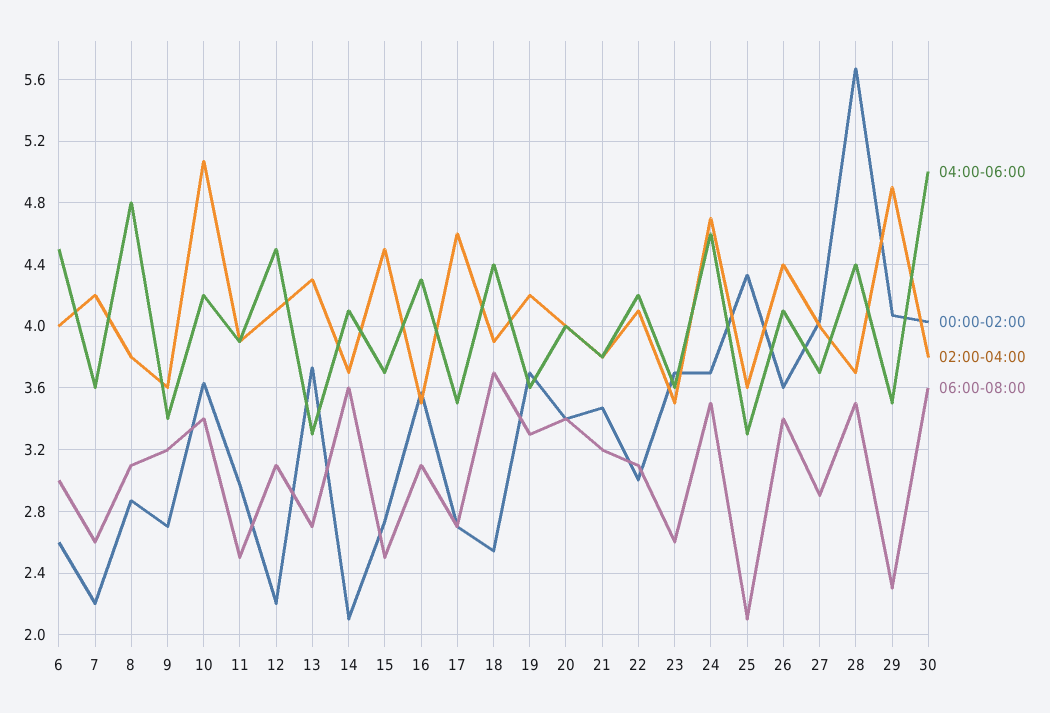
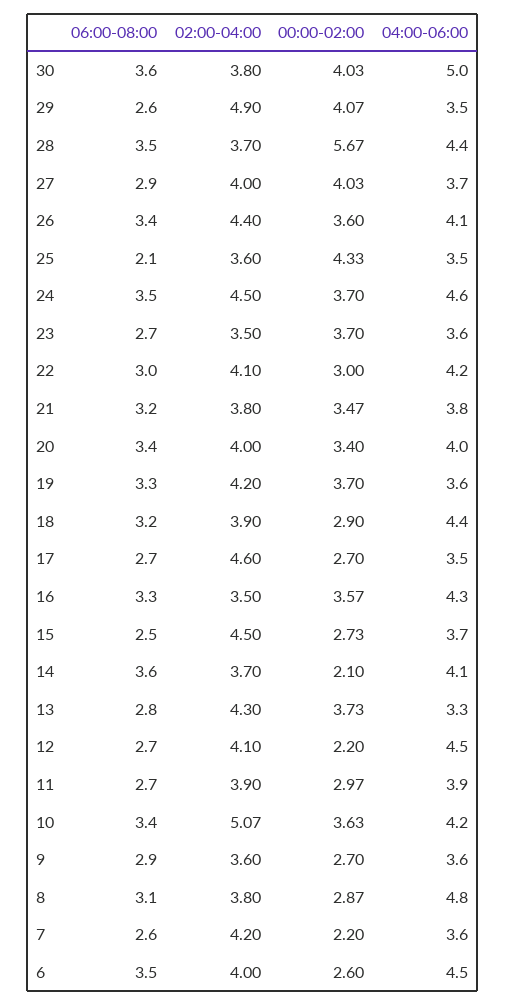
06:00-08:00, 6: 3 -> 3.5
04:00-06:00, 9: 3.4 -> 3.6
06:00-08:00, 9: 3.2 -> 2.9
06:00-08:00, 11: 2.5 -> 2.7
06:00-08:00, 12: 3.1 -> 2.7
06:00-08:00, 13: 2.7 -> 2.8
06:00-08:00, 16: 3.1 -> 3.3
00:00-02:00, 18: 2.55 -> 2.9
06:00-08:00, 18: 3.7 -> 3.2
06:00-08:00, 22: 3.1 -> 3
06:00-08:00, 23: 2.6 -> 2.7
02:00-04:00, 24: 4.7 -> 4.5
04:00-06:00, 25: 3.3 -> 3.5
06:00-08:00, 29: 2.3 -> 2.6

